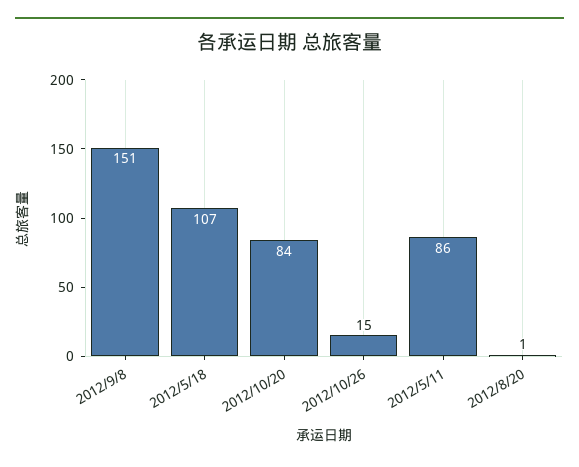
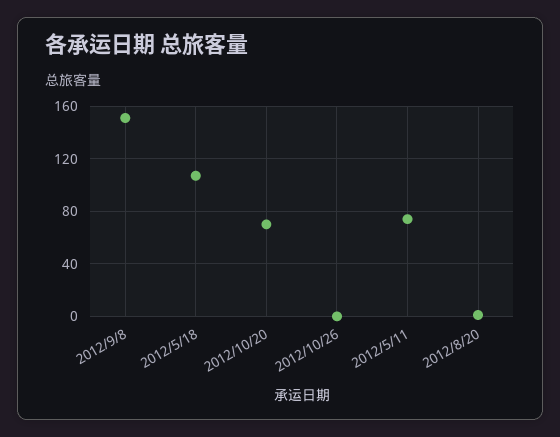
2012/10/20: 84 -> 70
2012/10/26: 15 -> 0
2012/5/11: 86 -> 75

